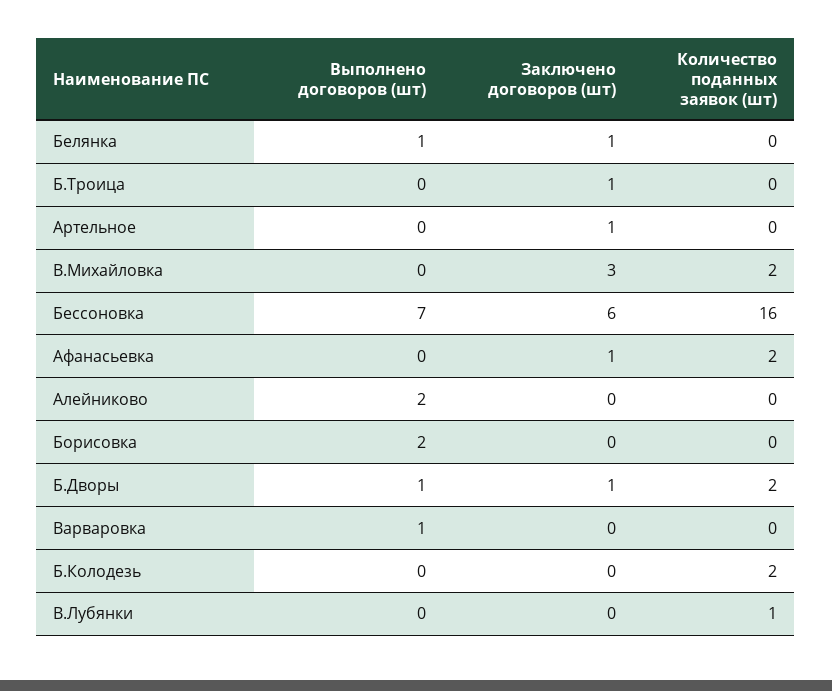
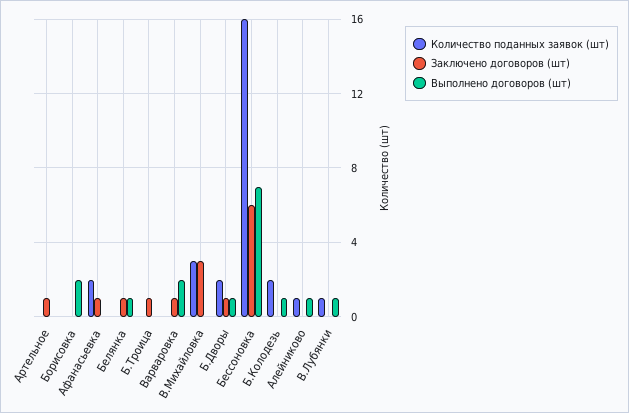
Количество поданных заявок (шт), В.Михайловка: 2 -> 3
Выполнено договоров (шт), Алейниково: 2 -> 1
Количество поданных заявок (шт), Алейниково: 0 -> 1
Выполнено договоров (шт), Варваровка: 1 -> 2
Заключено договоров (шт), Варваровка: 0 -> 1
Выполнено договоров (шт), Б.Колодезь: 0 -> 1
Выполнено договоров (шт), В.Лубянки: 0 -> 1

